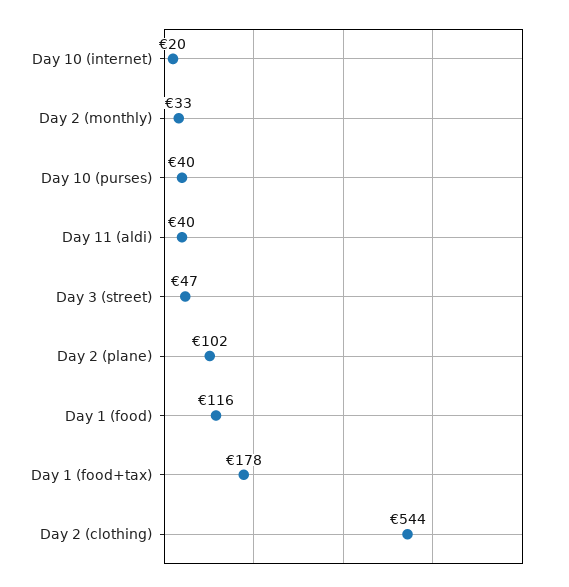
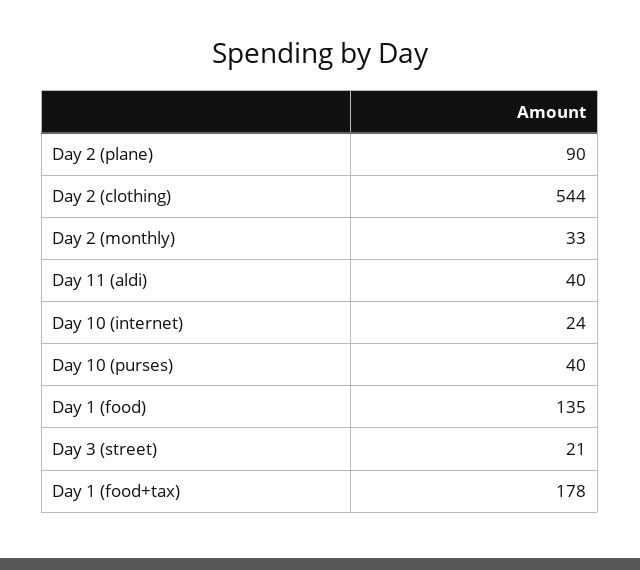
Day 10 (internet): 20 -> 24
Day 3 (street): 47 -> 21
Day 2 (plane): 102 -> 90
Day 1 (food): 116 -> 135

